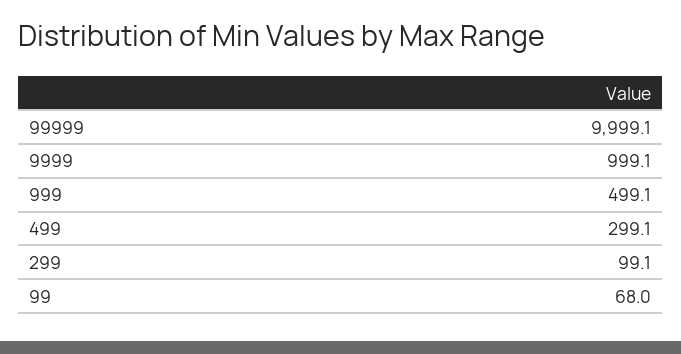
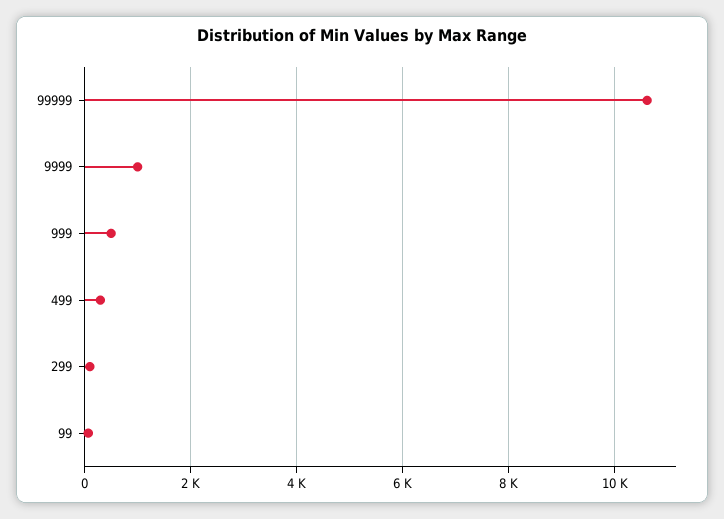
99999: 9999.1 -> 10600

